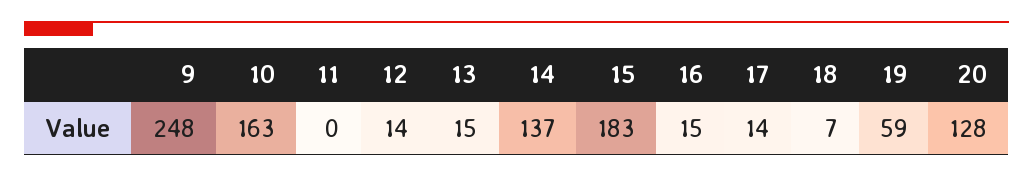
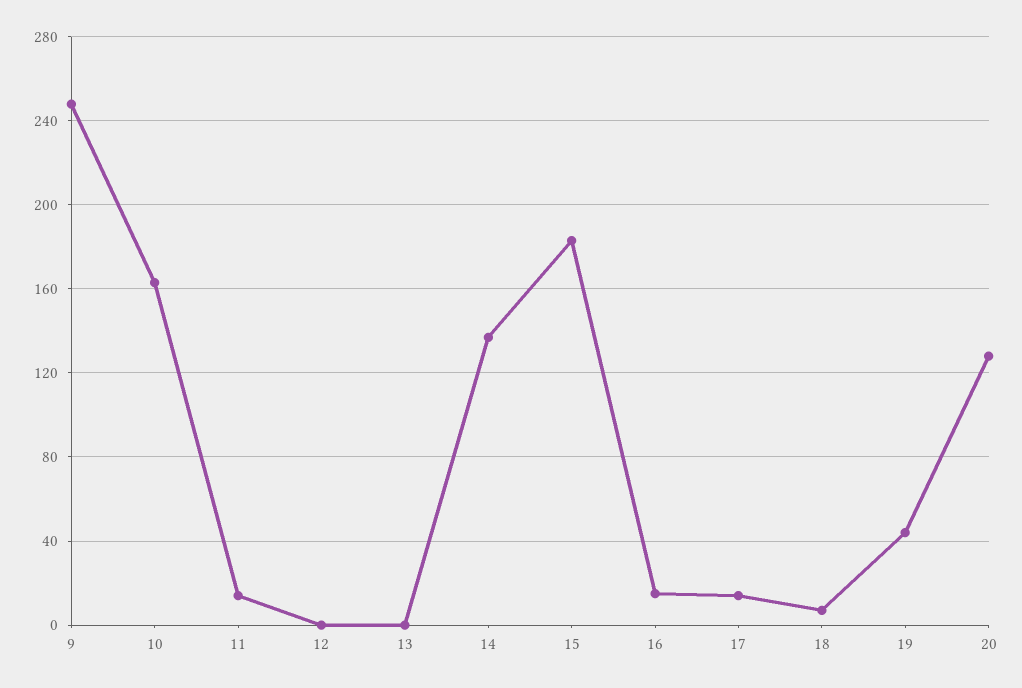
11: 0 -> 15
12: 14 -> 0
13: 15 -> 0
19: 59 -> 45

